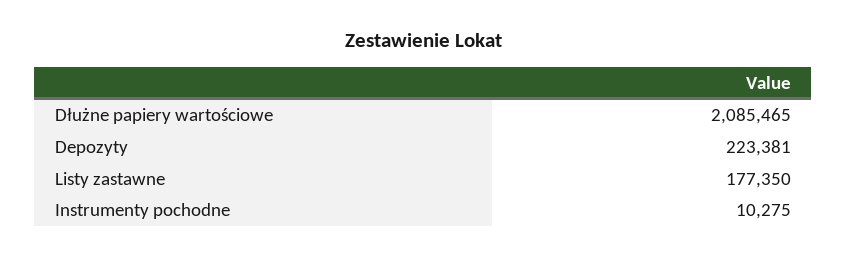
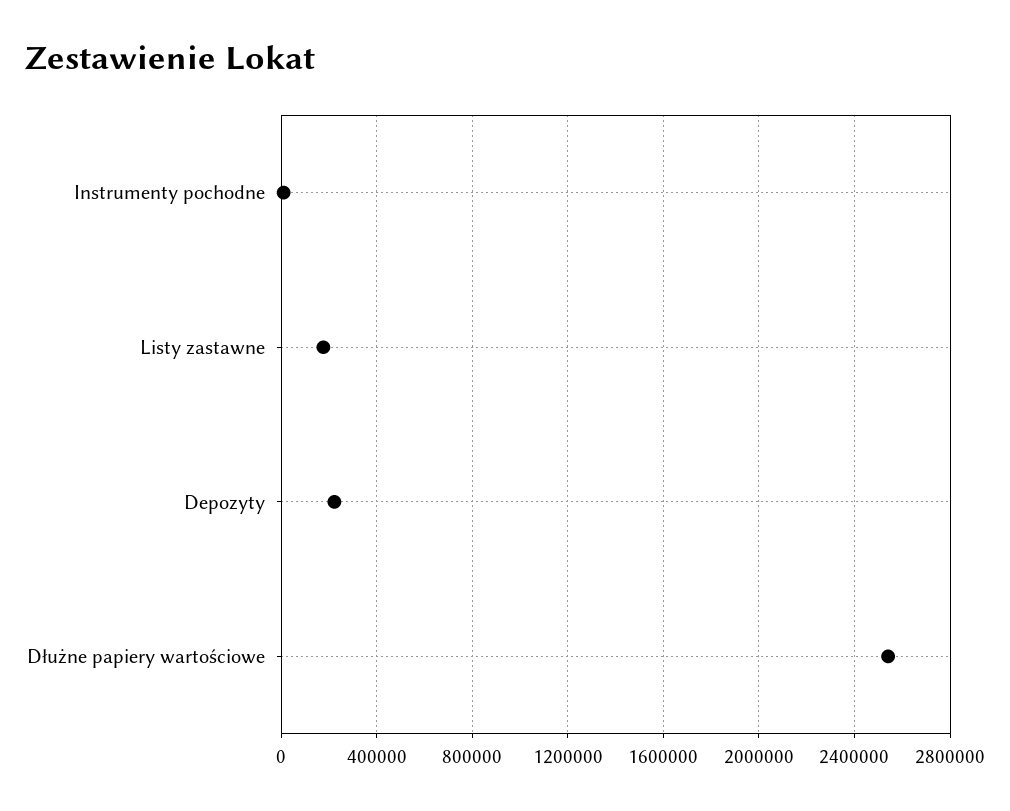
Dłużne papiery wartościowe: 2085465 -> 2550000

